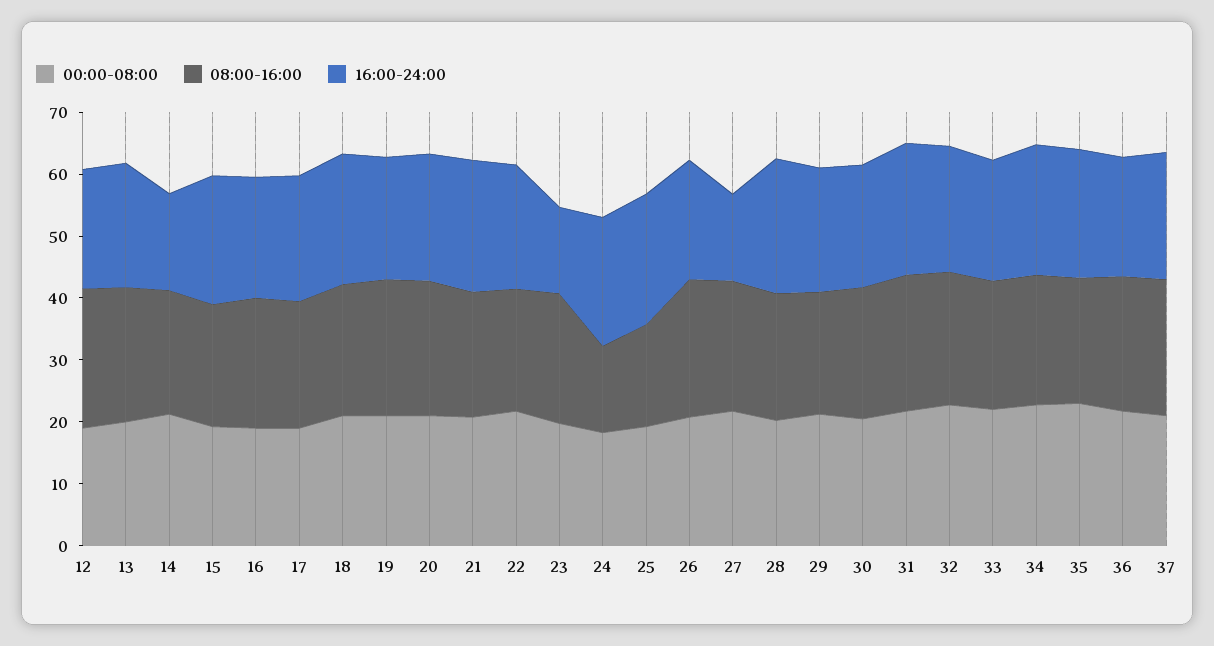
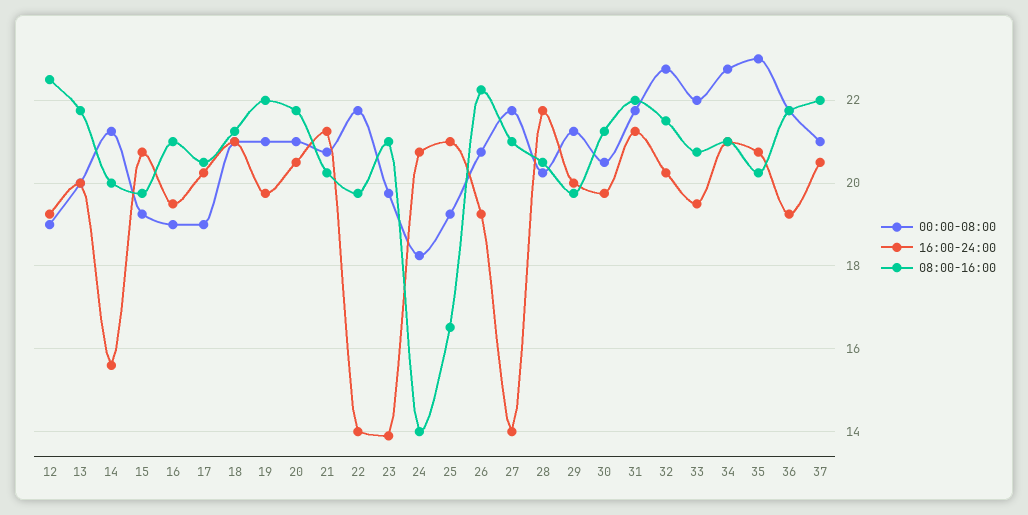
16:00-24:00, 22: 20 -> 14

